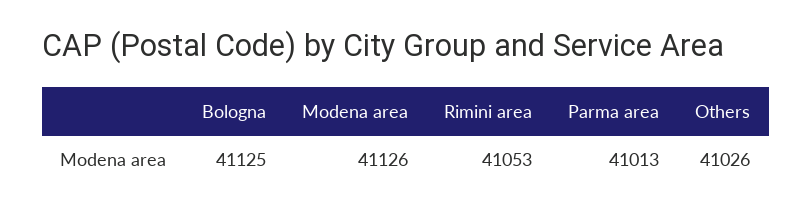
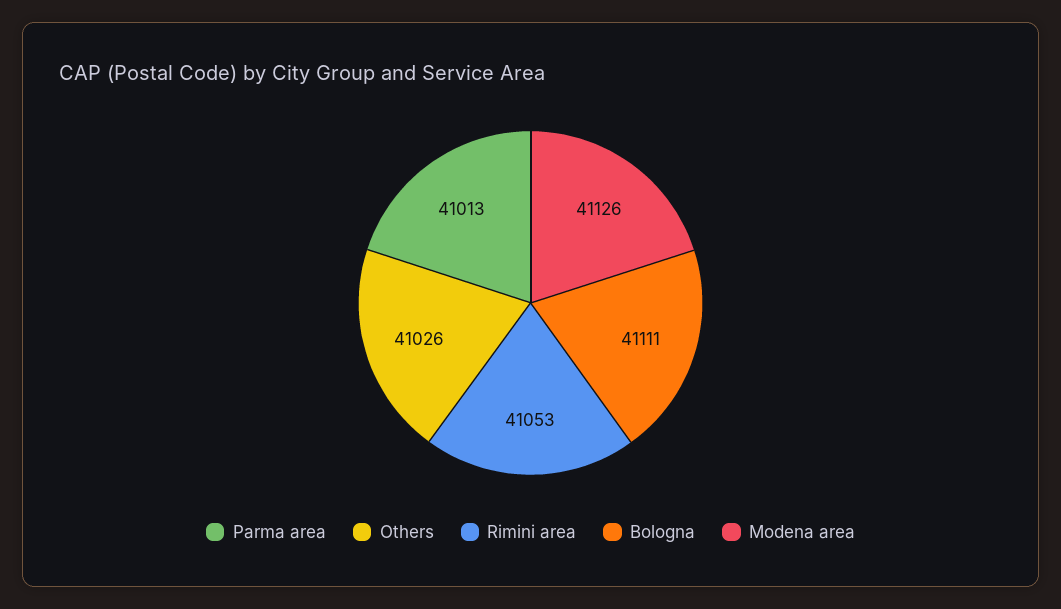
Bologna: 41125 -> 41111

